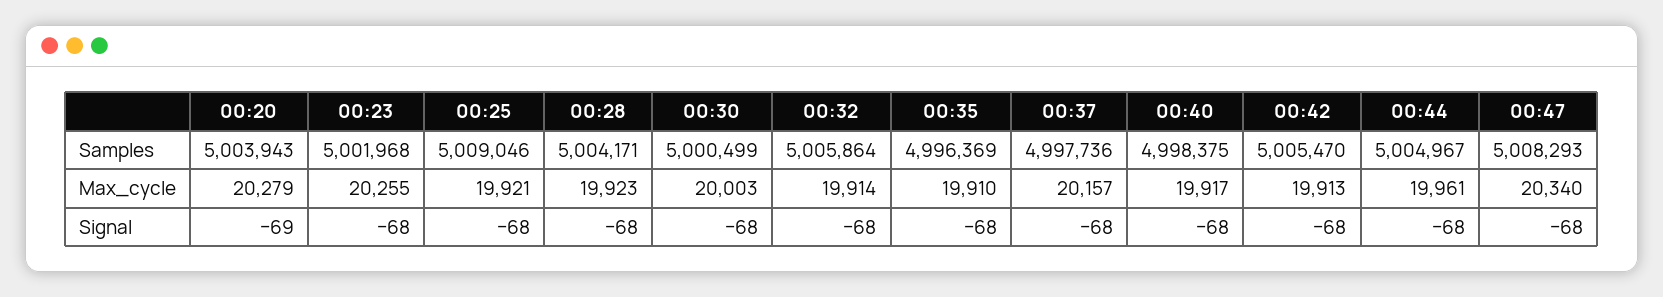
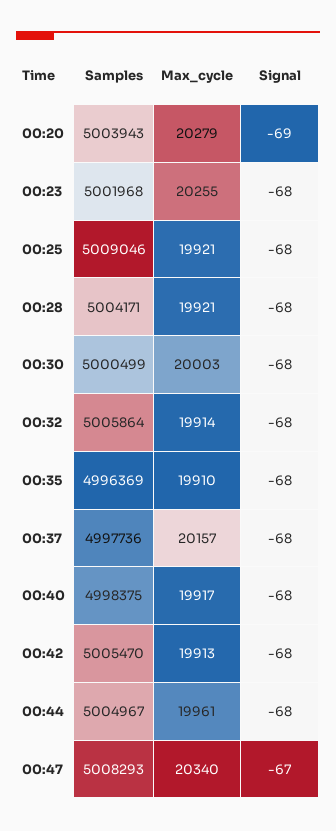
00:28, Max_cycle: 19923 -> 19921
00:47, Signal: -68 -> -67

